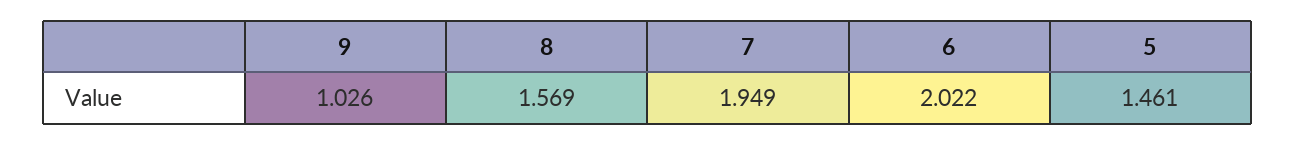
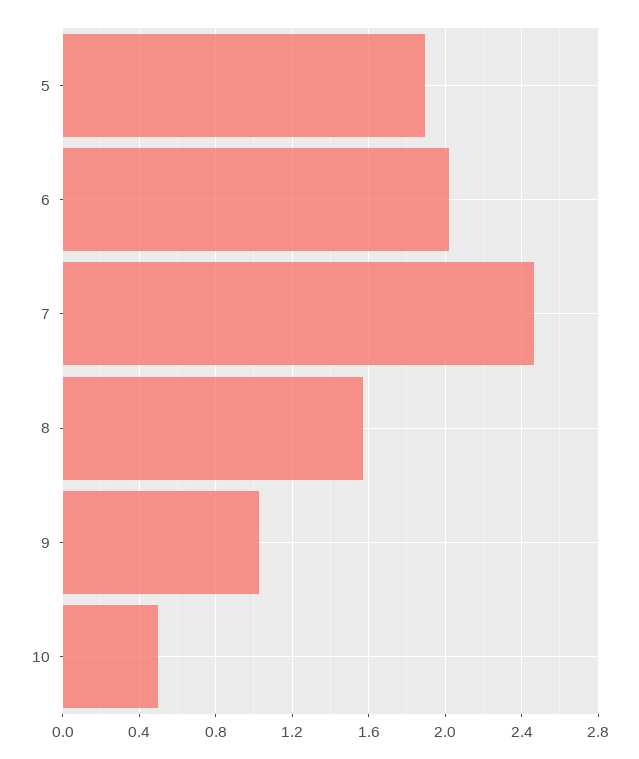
7: 1.949 -> 2.45
5: 1.461 -> 1.9
10: none -> 0.5

